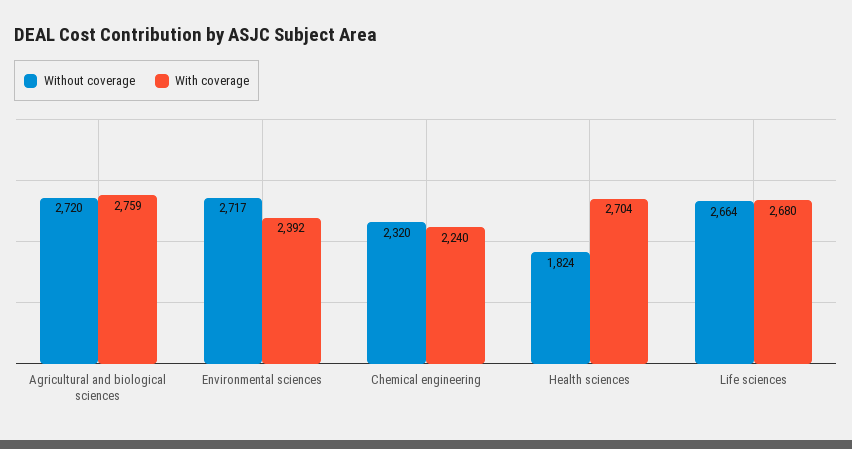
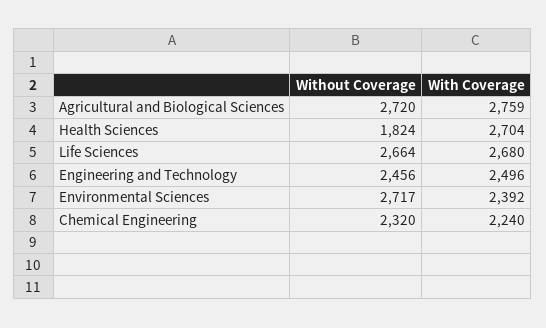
Without coverage, Engineering and Technology: none -> 2456
With coverage, Engineering and Technology: none -> 2496

